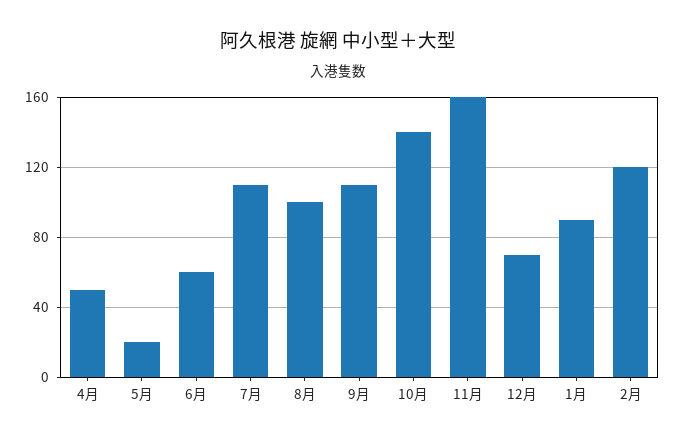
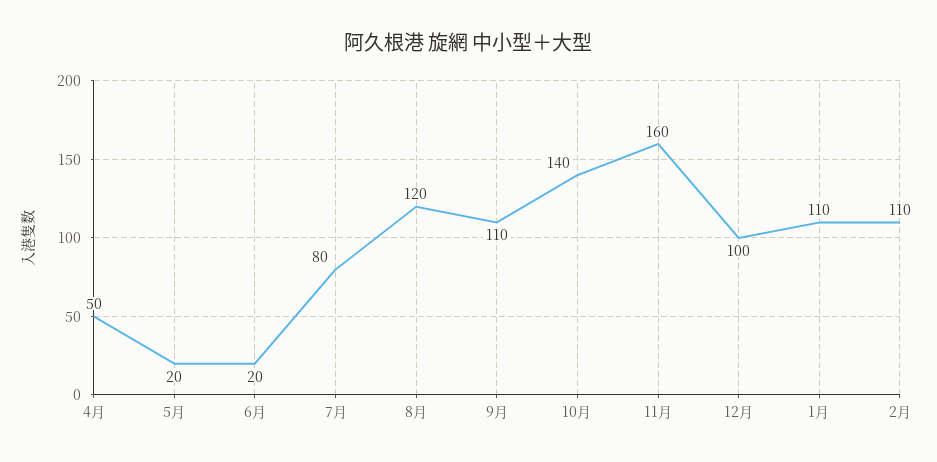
6月: 60 -> 20
7月: 110 -> 80
8月: 100 -> 120
12月: 70 -> 100
1月: 90 -> 110
2月: 120 -> 110

